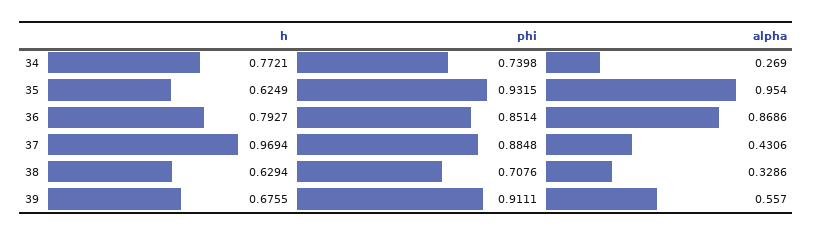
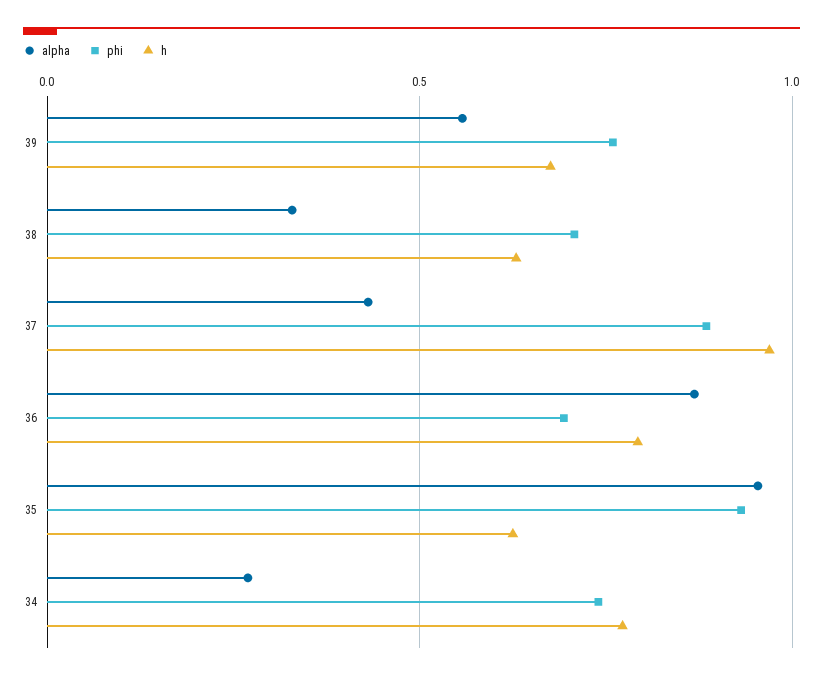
phi, 36: 0.8514 -> 0.7
phi, 39: 0.9111 -> 0.75

